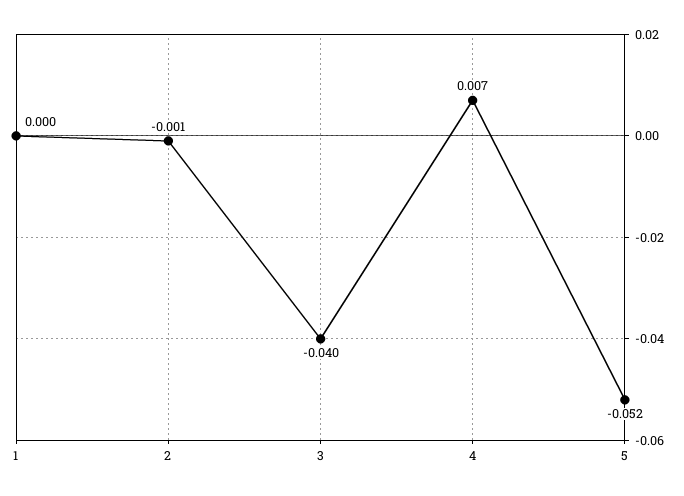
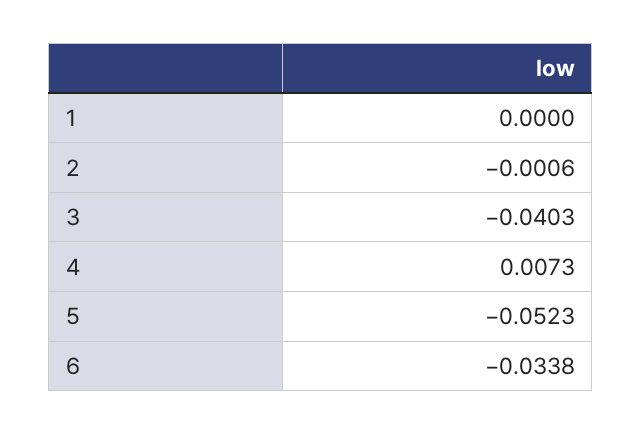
6: none -> -0.0338

